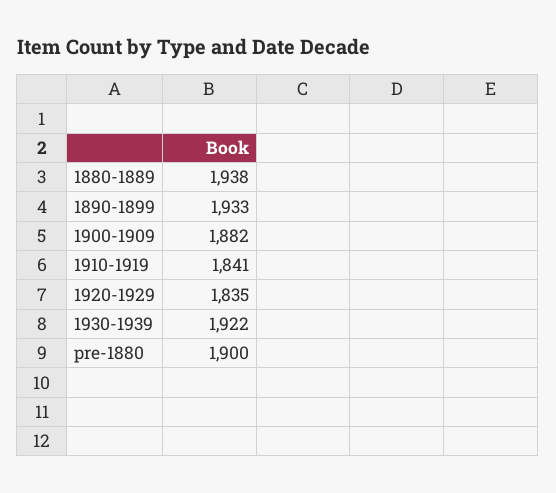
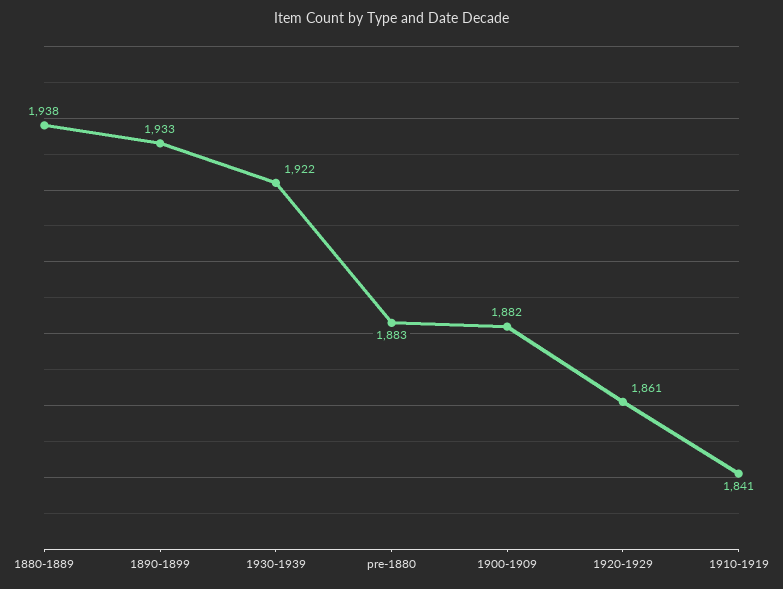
1920-1929: 1835 -> 1861
pre-1880: 1900 -> 1883

